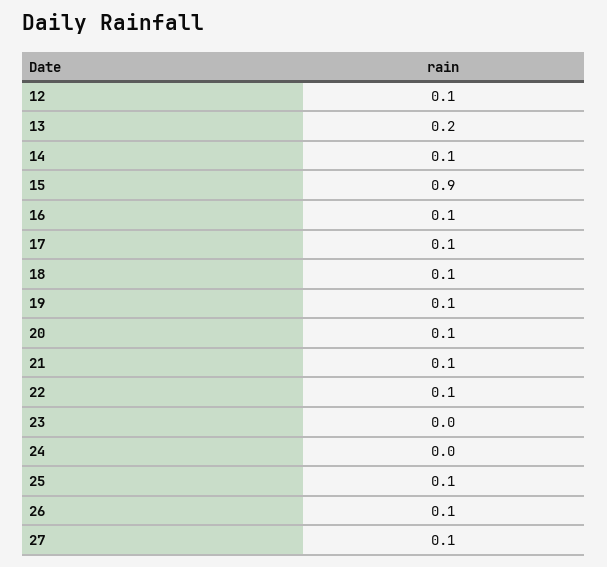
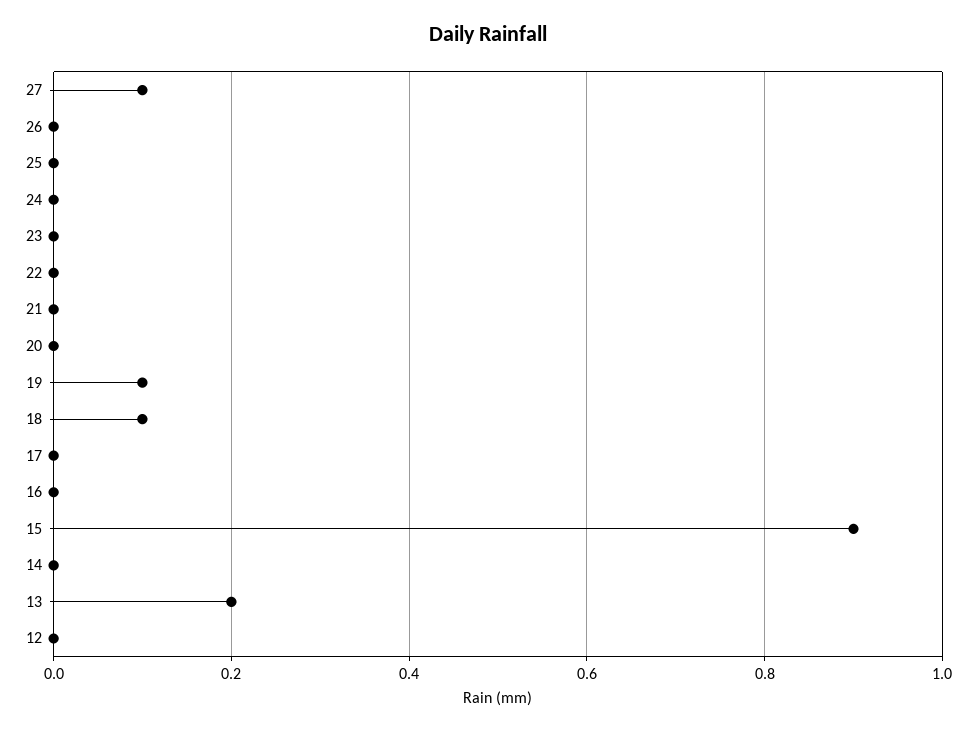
12: 0.1 -> 0
14: 0.1 -> 0
16: 0.1 -> 0
17: 0.1 -> 0
20: 0.1 -> 0
21: 0.1 -> 0
22: 0.1 -> 0
25: 0.1 -> 0
26: 0.1 -> 0

